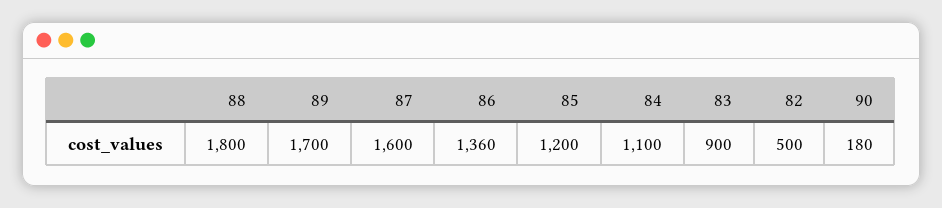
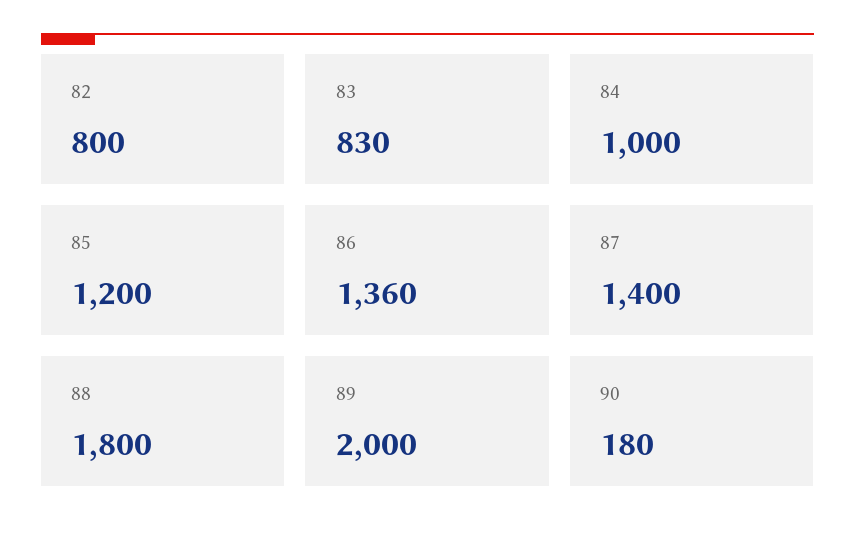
89: 1700 -> 2000
87: 1600 -> 1400
84: 1100 -> 1000
83: 900 -> 830
82: 500 -> 800

